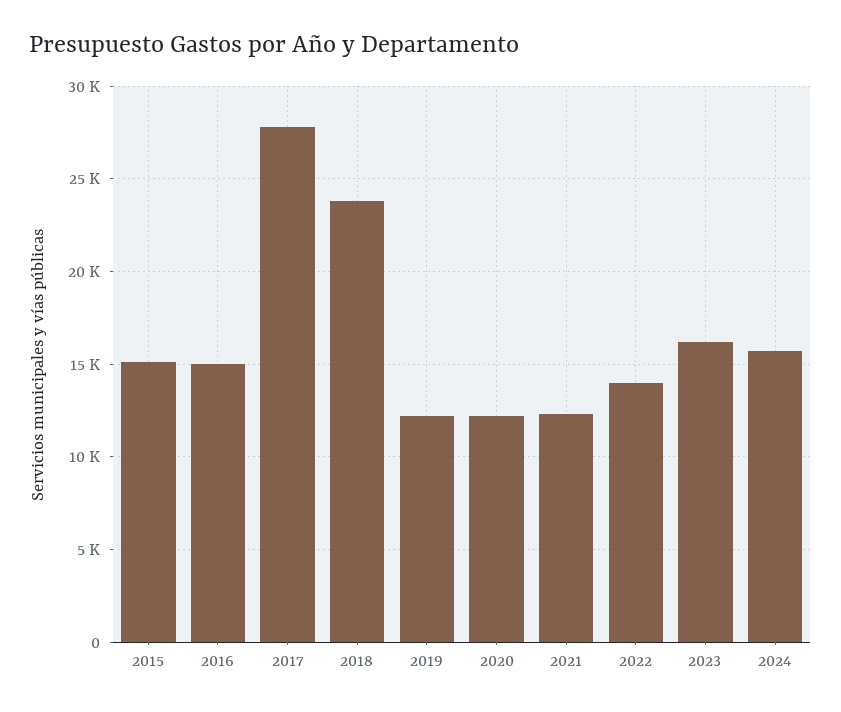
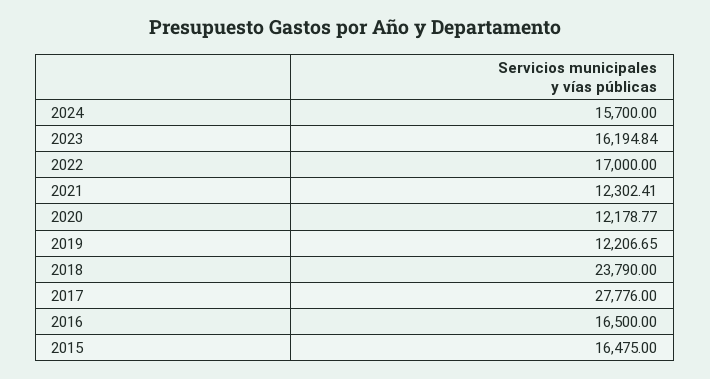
2015: 15000 -> 16475
2016: 15000 -> 16500
2022: 14000 -> 17000

